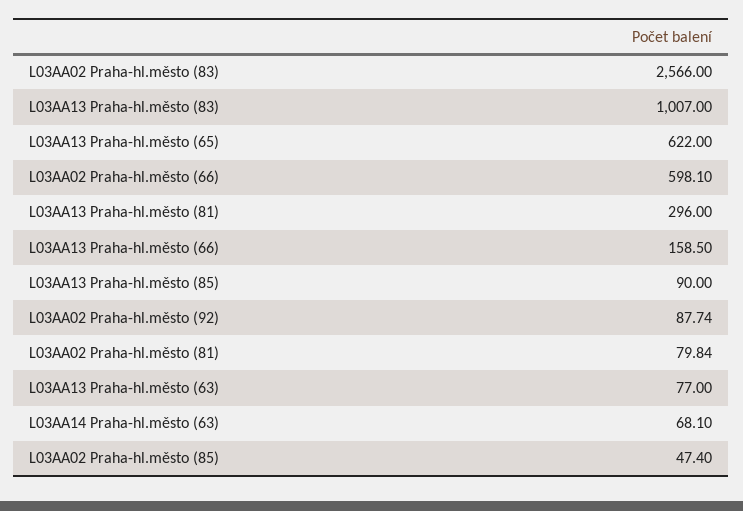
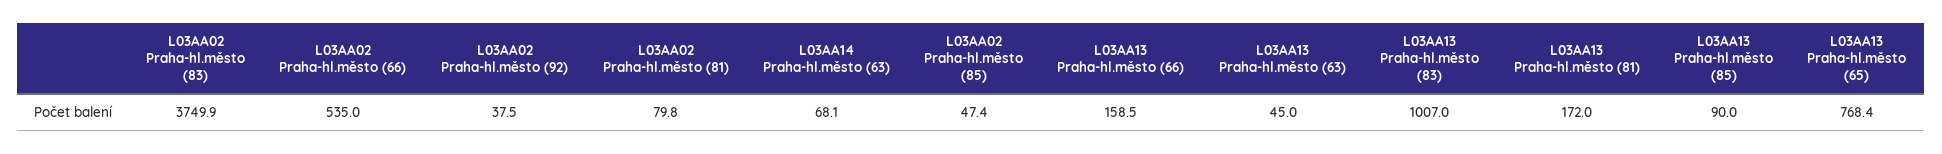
L03AA02 Praha-hl.město (83): 2566 -> 3749.9
L03AA13 Praha-hl.město (65): 622 -> 768.4
L03AA02 Praha-hl.město (66): 598.1 -> 535
L03AA13 Praha-hl.město (81): 296 -> 172
L03AA02 Praha-hl.město (92): 87.74 -> 37.5
L03AA13 Praha-hl.město (63): 77 -> 45

